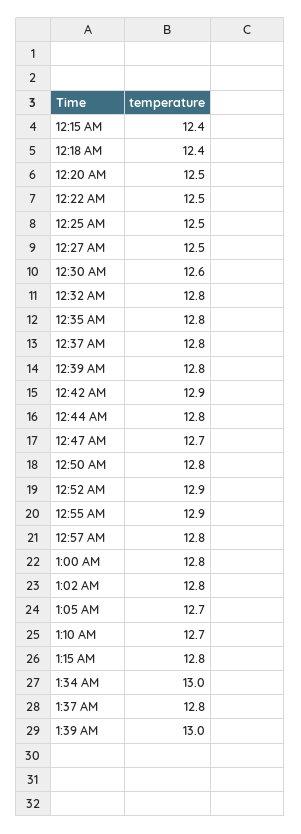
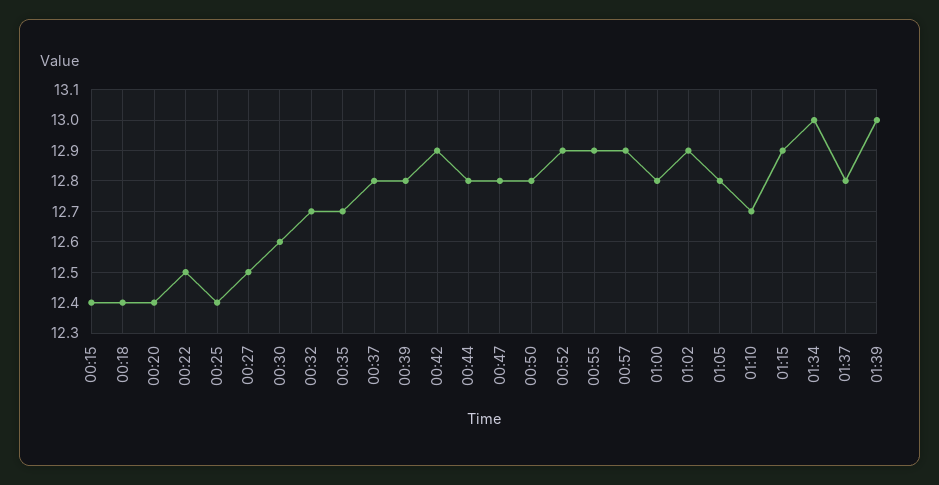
12:20 AM: 12.5 -> 12.4
12:25 AM: 12.5 -> 12.4
12:32 AM: 12.8 -> 12.7
12:35 AM: 12.8 -> 12.7
12:47 AM: 12.7 -> 12.8
12:57 AM: 12.8 -> 12.9
1:02 AM: 12.8 -> 12.9
1:05 AM: 12.7 -> 12.8
1:15 AM: 12.8 -> 12.9

